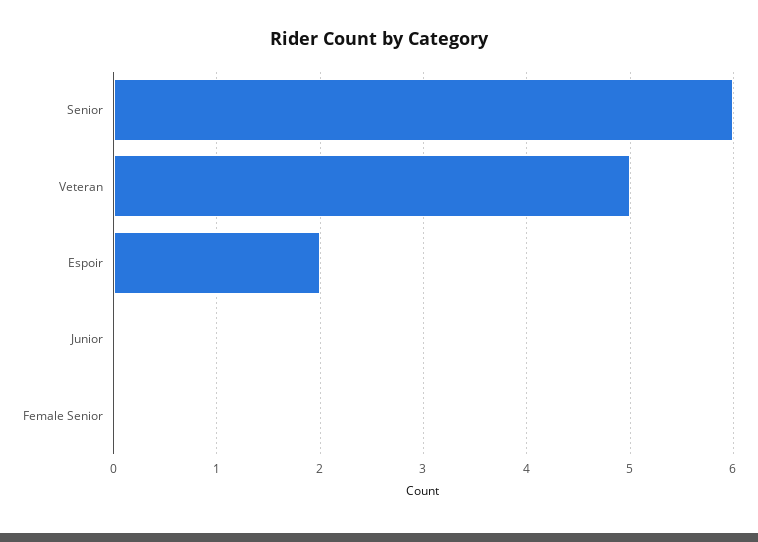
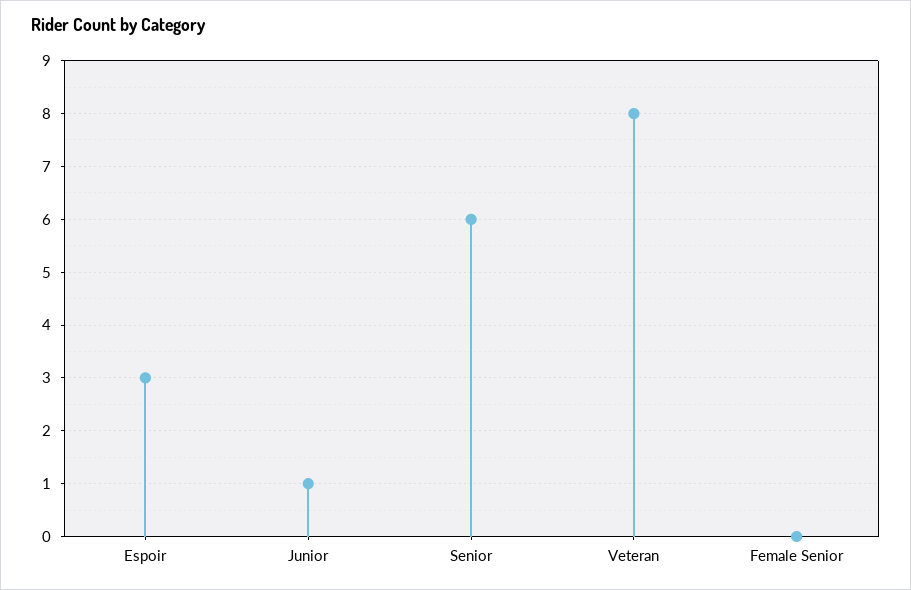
Veteran: 5 -> 8
Espoir: 2 -> 3
Junior: 0 -> 1

